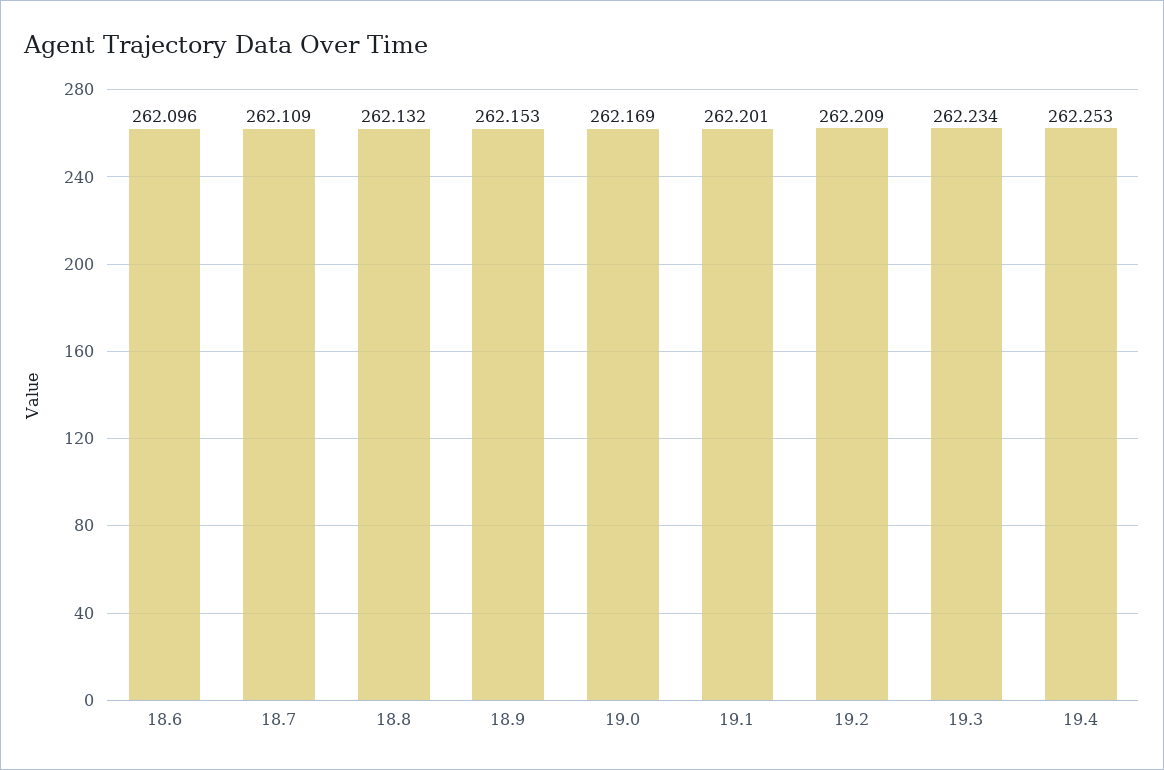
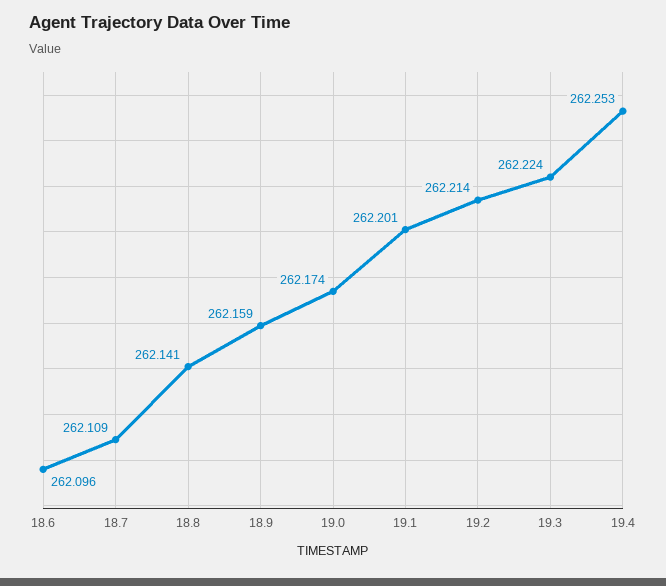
18.8: 262.132 -> 262.141
18.9: 262.153 -> 262.159
19.0: 262.169 -> 262.174
19.2: 262.209 -> 262.214
19.3: 262.234 -> 262.224

